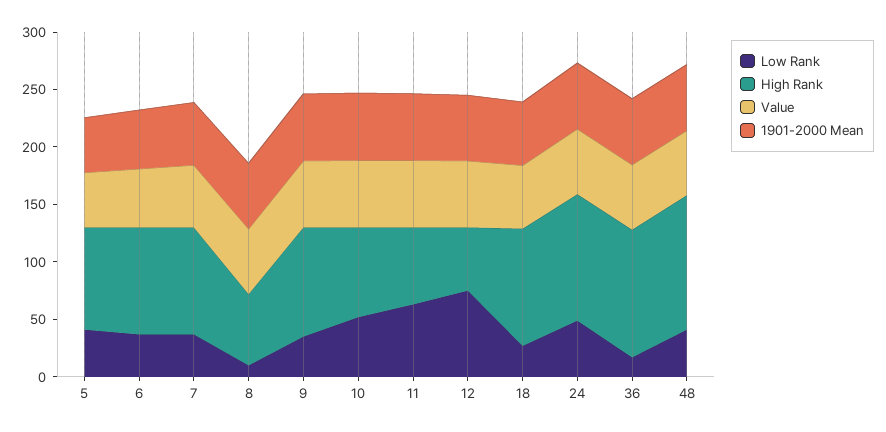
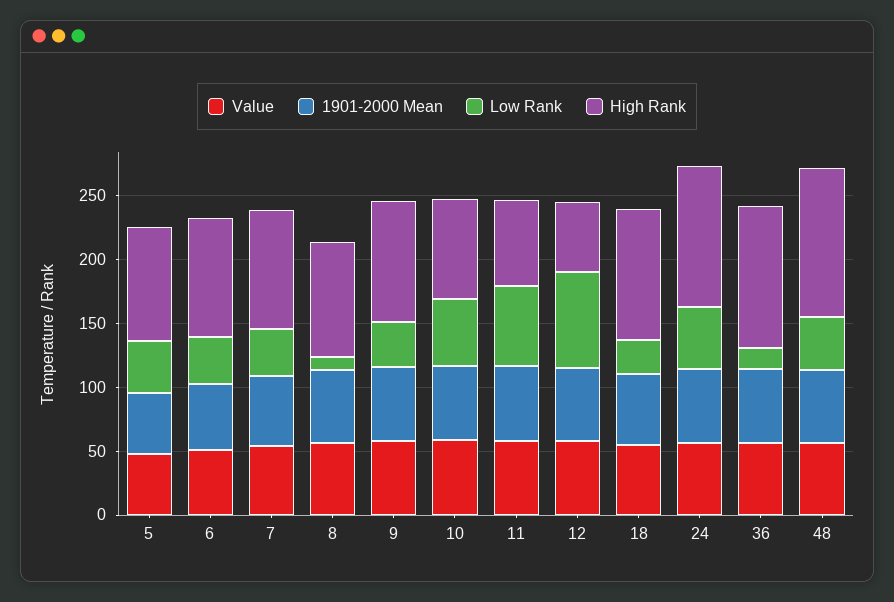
High Rank, 8: 60 -> 90

